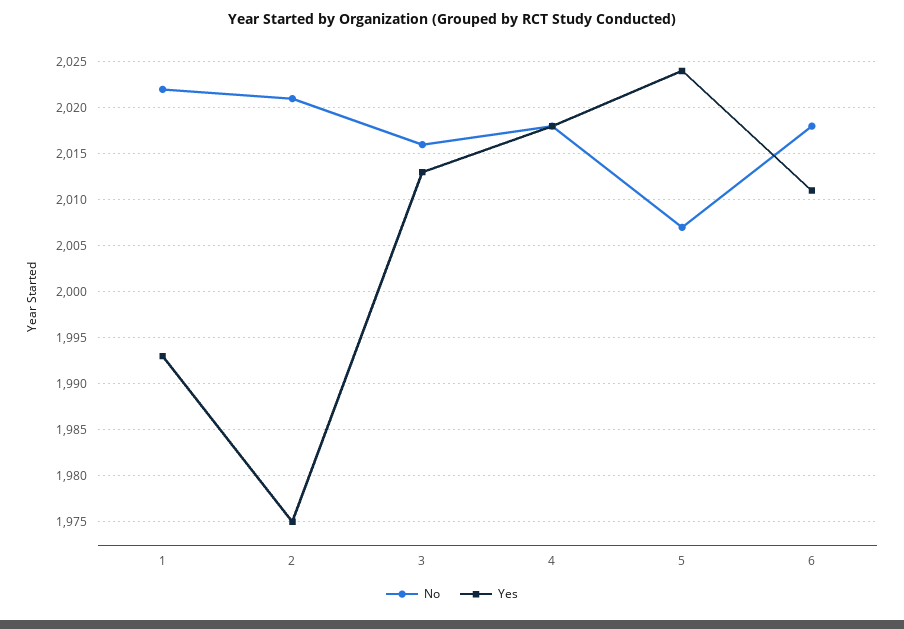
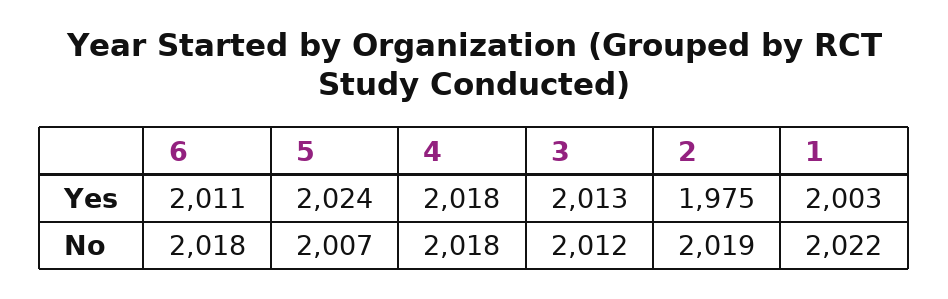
Yes, 1: 1993 -> 2003
No, 2: 2021 -> 2019
No, 3: 2016 -> 2012

